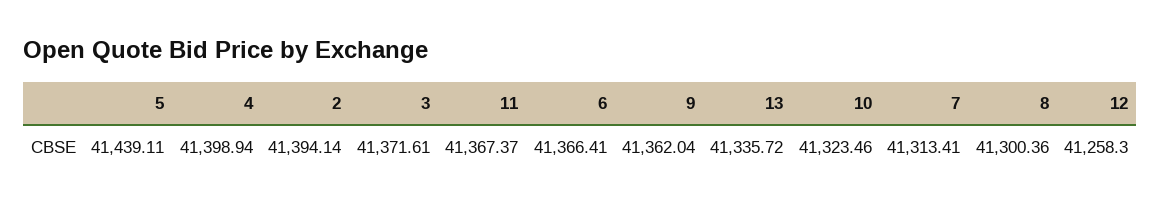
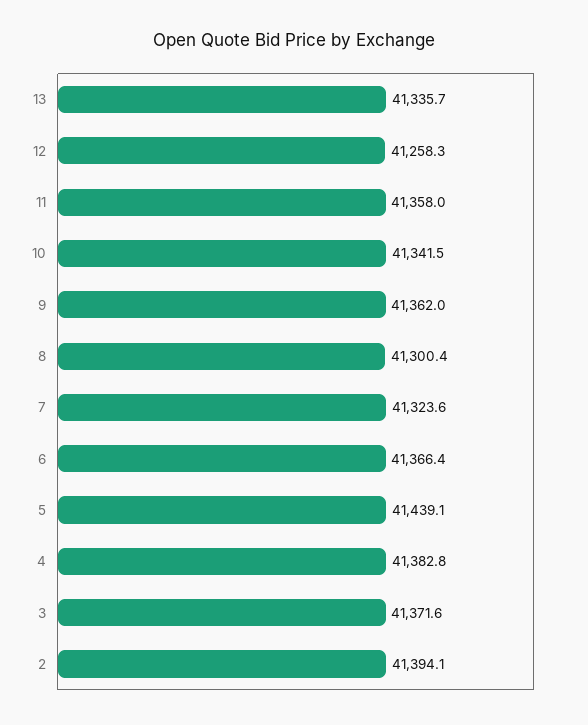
4: 41398.94 -> 41382.8
11: 41367.37 -> 41358
10: 41323.46 -> 41341.5
7: 41313.41 -> 41323.6

